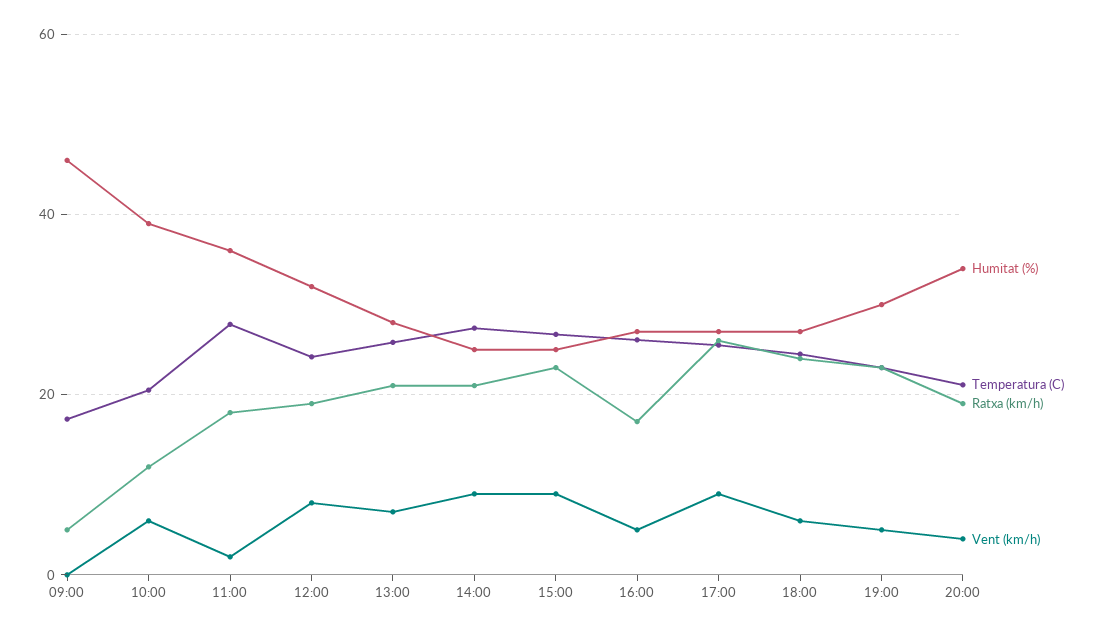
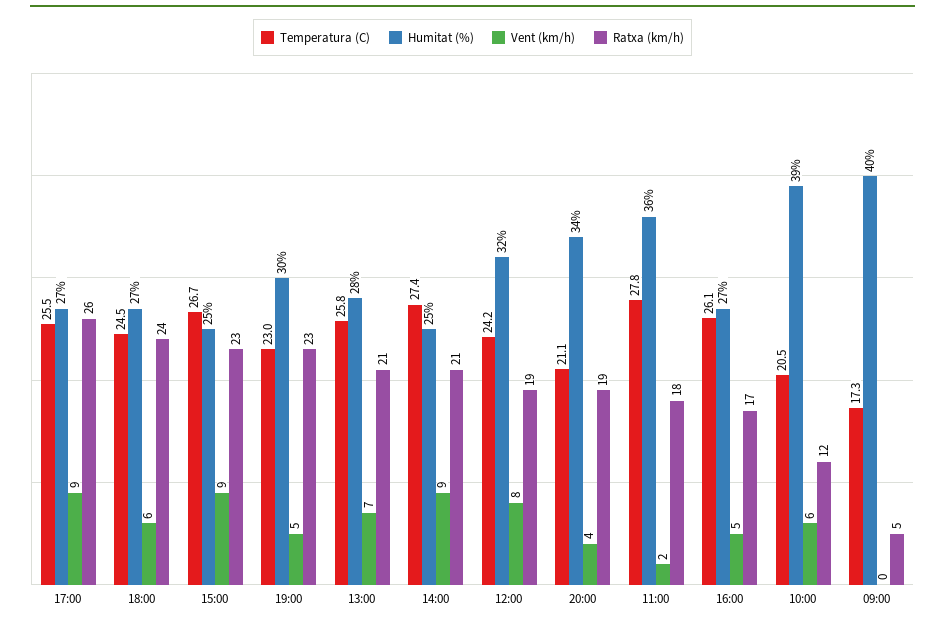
Humitat (%), 09:00: 46 -> 40

